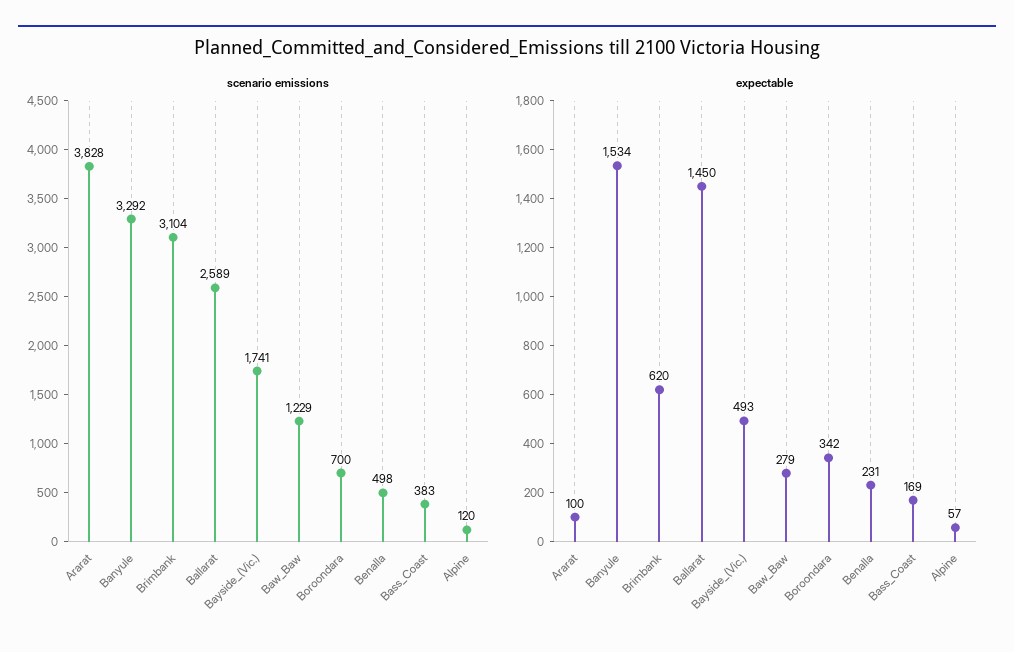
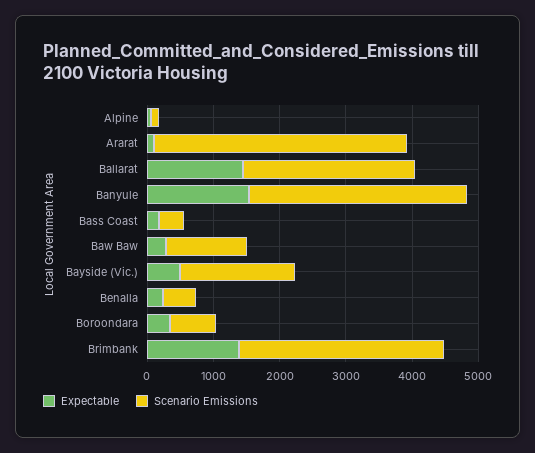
expectable, Brimbank: 620 -> 1400

